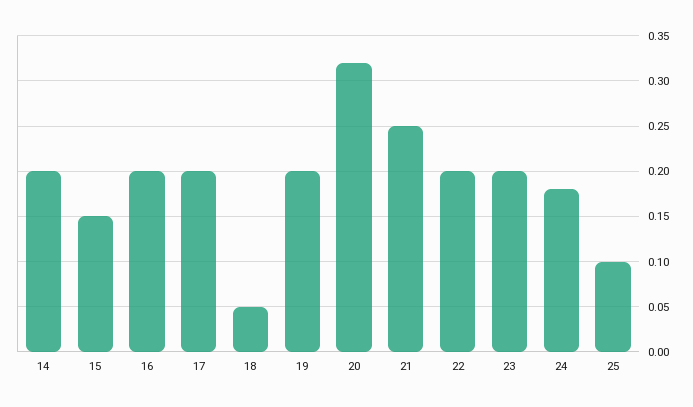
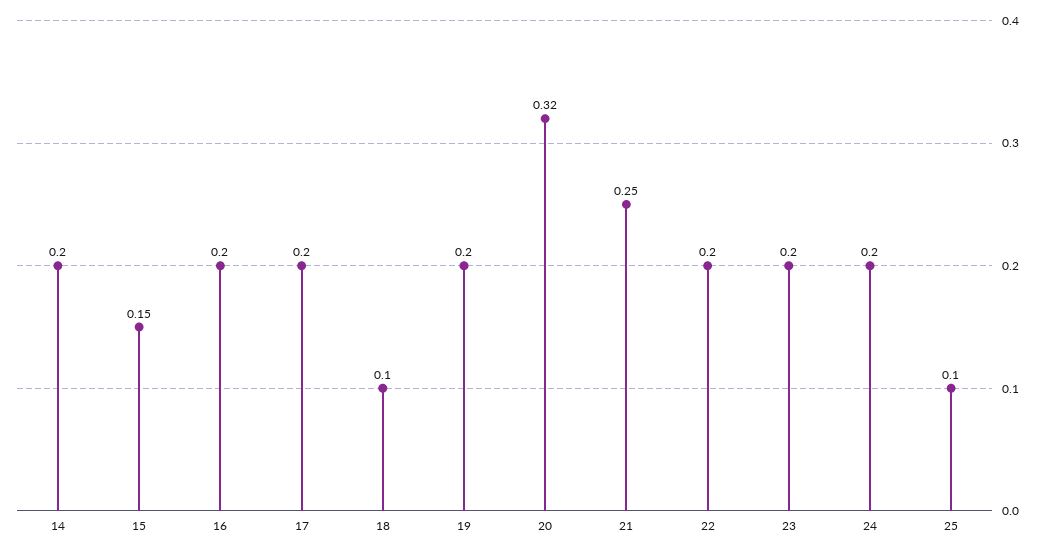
18: 0.05 -> 0.1
24: 0.18 -> 0.2

